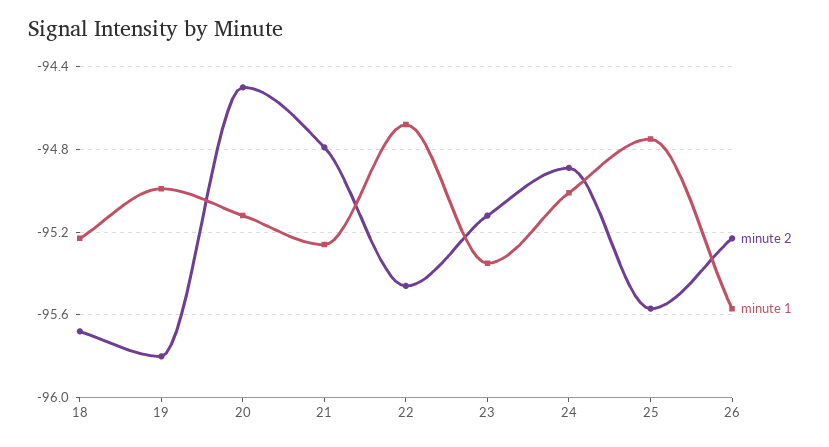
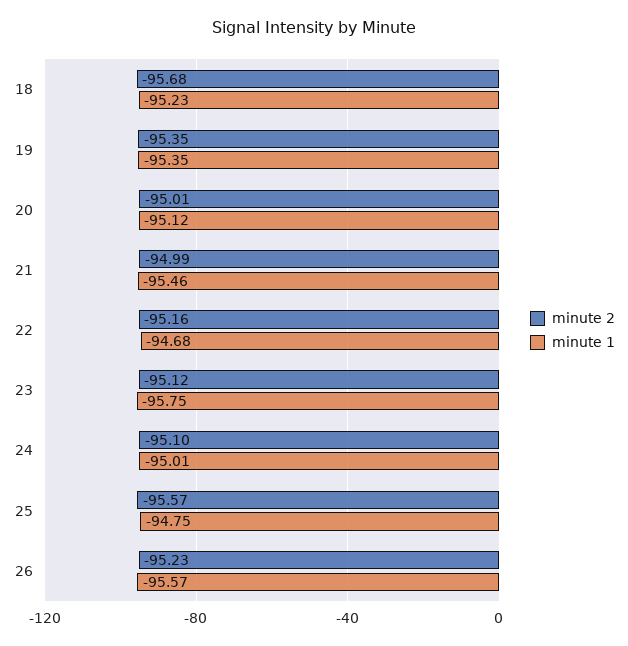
minute 2, 19: -95.8 -> -95.35
minute 1, 19: -95 -> -95.35
minute 2, 20: -94.5 -> -95.01
minute 2, 21: -94.8 -> -94.99
minute 1, 21: -95.25 -> -95.46
minute 2, 22: -95.45 -> -95.16
minute 1, 23: -95.35 -> -95.75
minute 2, 24: -94.9 -> -95.1

